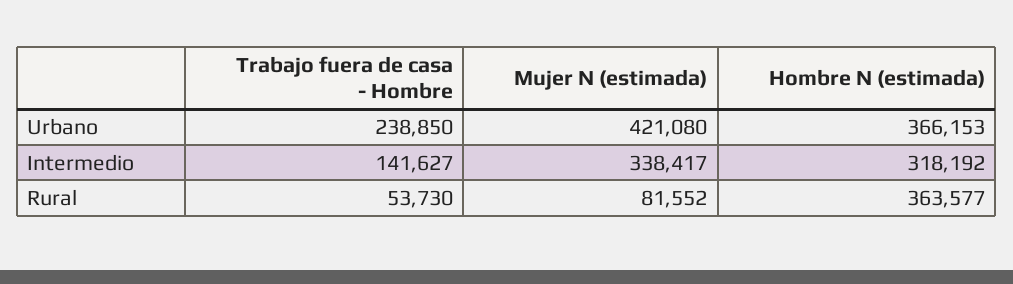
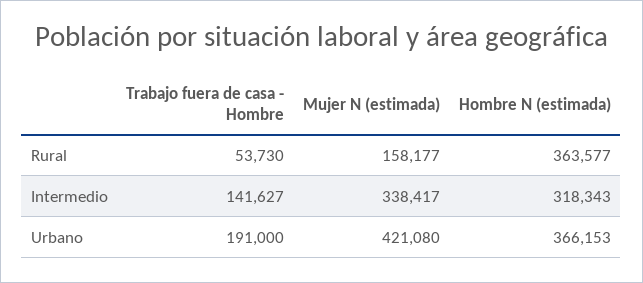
Trabajo fuera de casa - Hombre, Urbano: 238850 -> 191000
Hombre N (estimada), Intermedio: 318192 -> 318343
Mujer N (estimada), Rural: 81552 -> 158177

